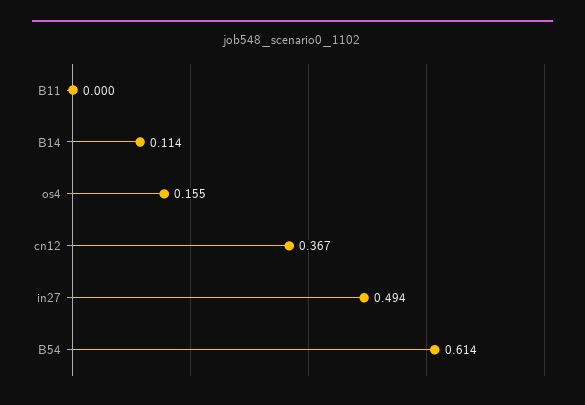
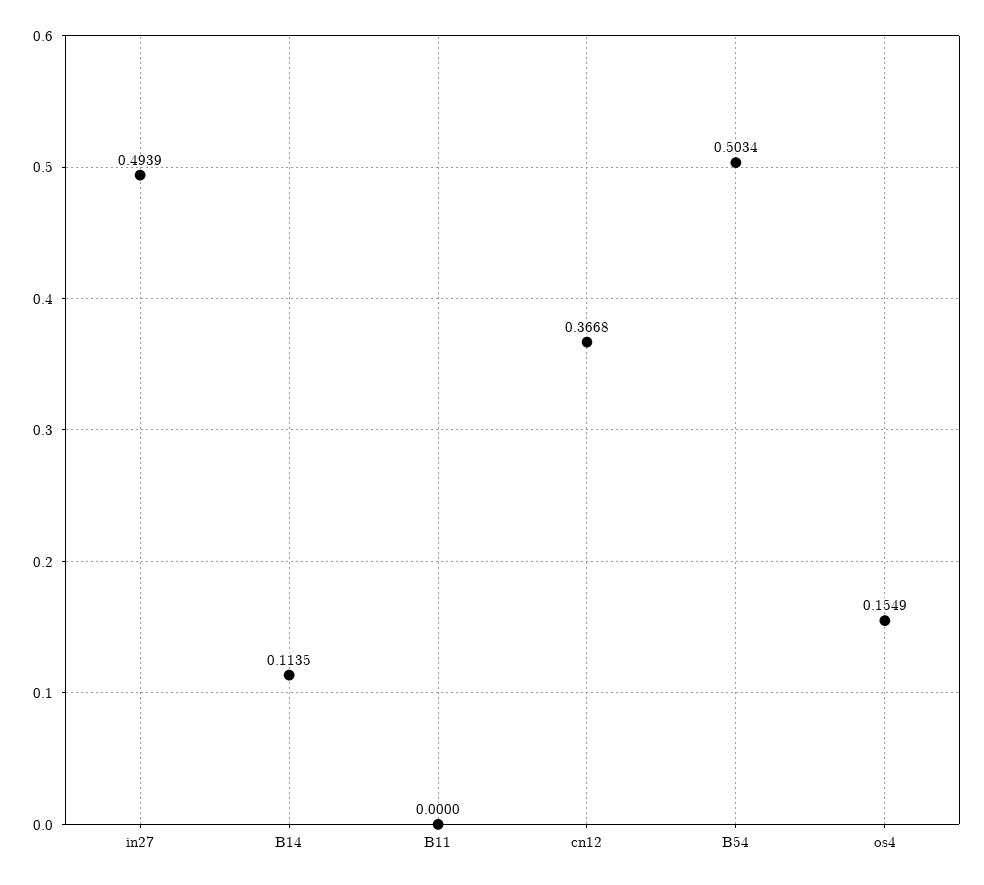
B54: 0.614 -> 0.5034

